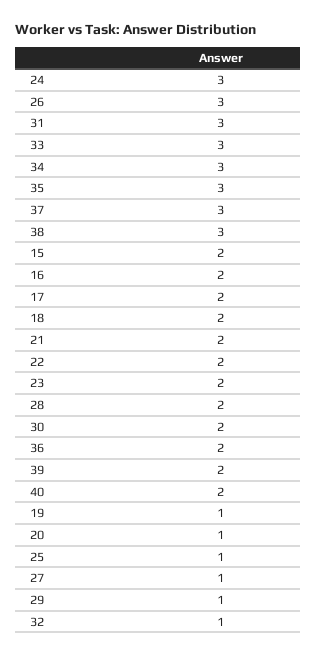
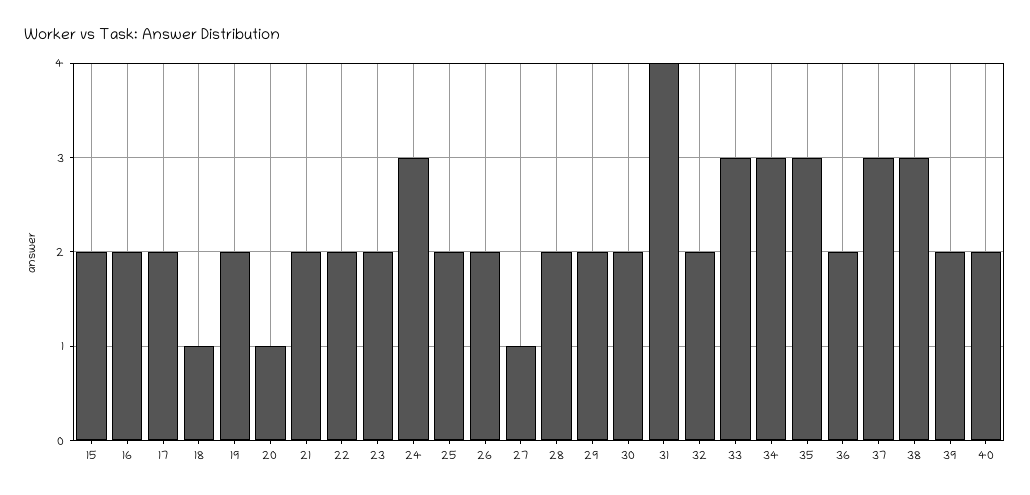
26: 3 -> 2
31: 3 -> 4
18: 2 -> 1
19: 1 -> 2
25: 1 -> 2
29: 1 -> 2
32: 1 -> 2

